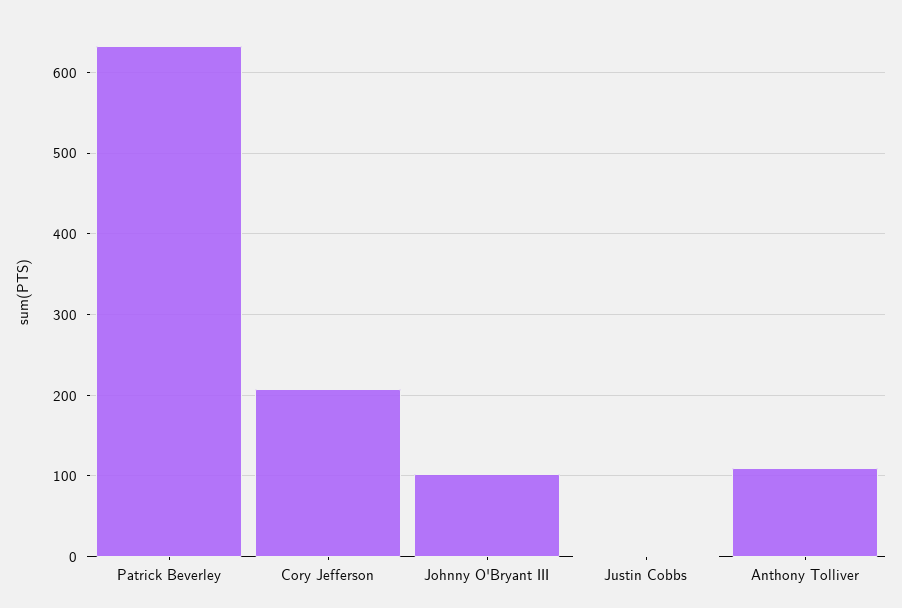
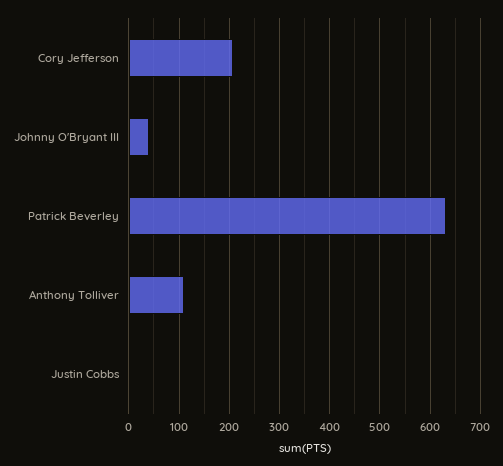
Johnny O'Bryant III: 100 -> 40

